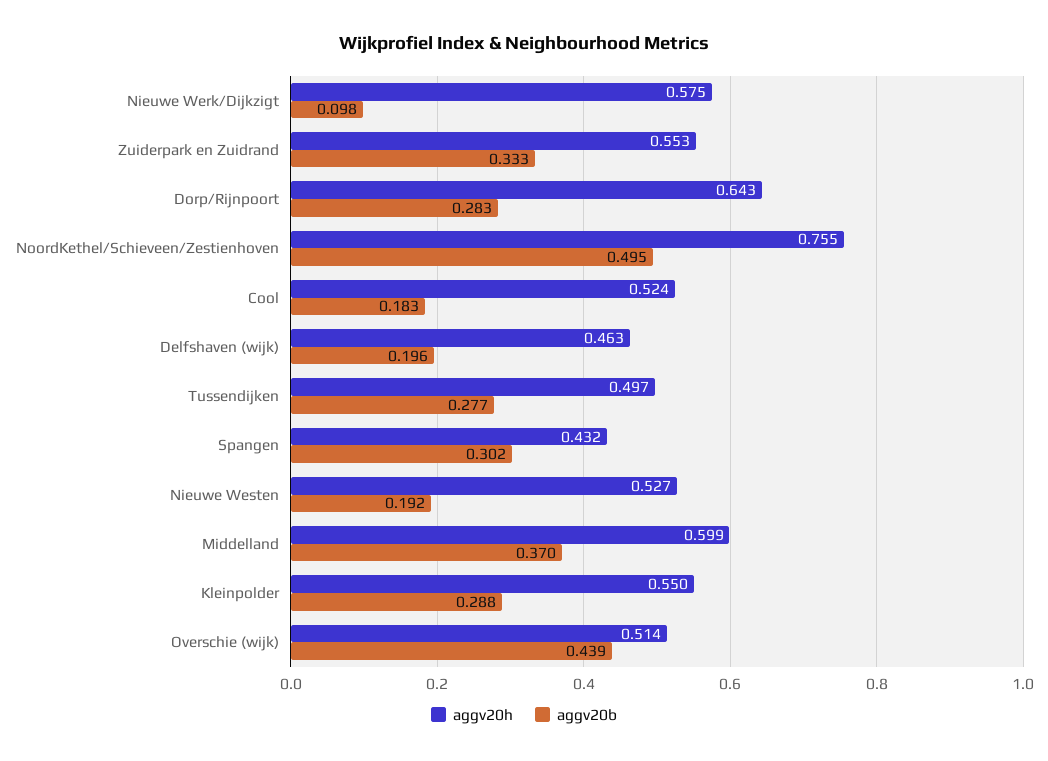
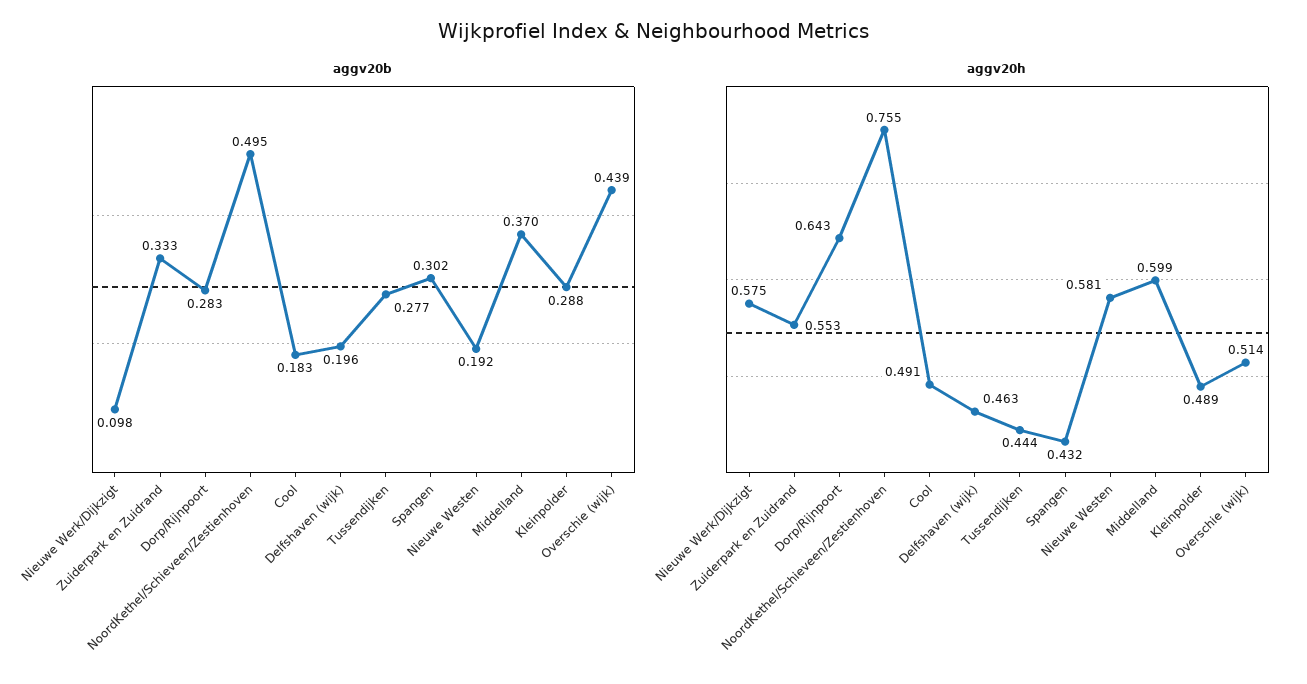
aggv20h, Cool: 0.524 -> 0.491
aggv20h, Tussendijken: 0.497 -> 0.444
aggv20h, Nieuwe Westen: 0.527 -> 0.581
aggv20h, Kleinpolder: 0.55 -> 0.489

